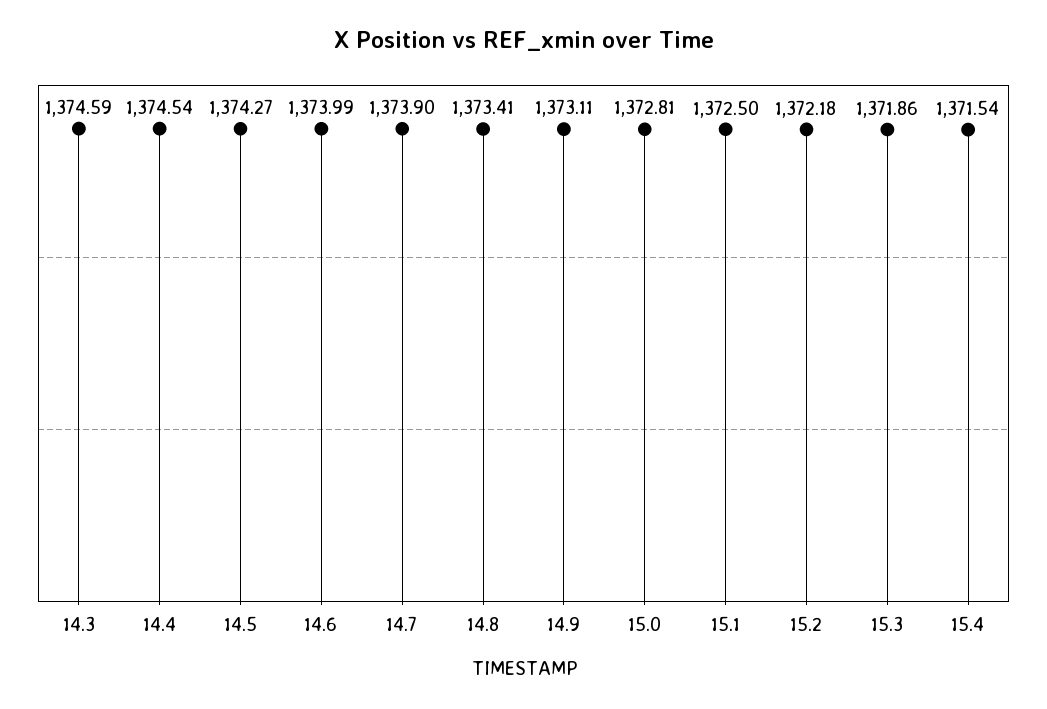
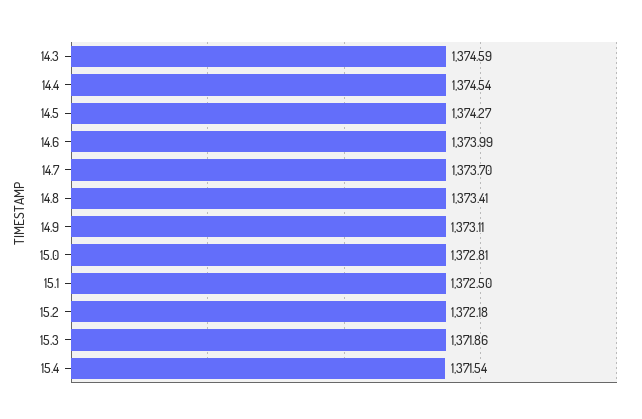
14.7: 1373.9 -> 1373.7

